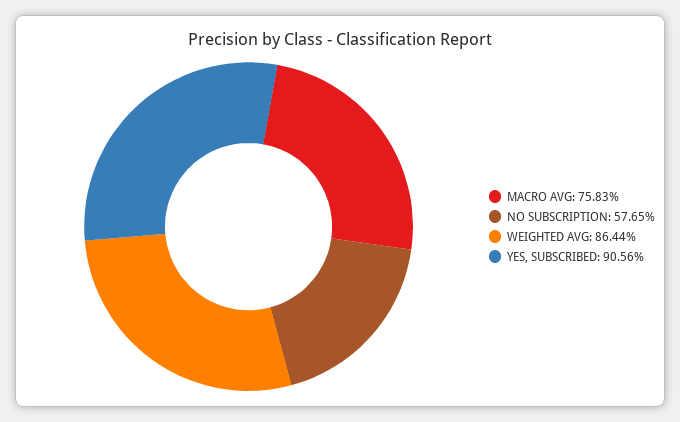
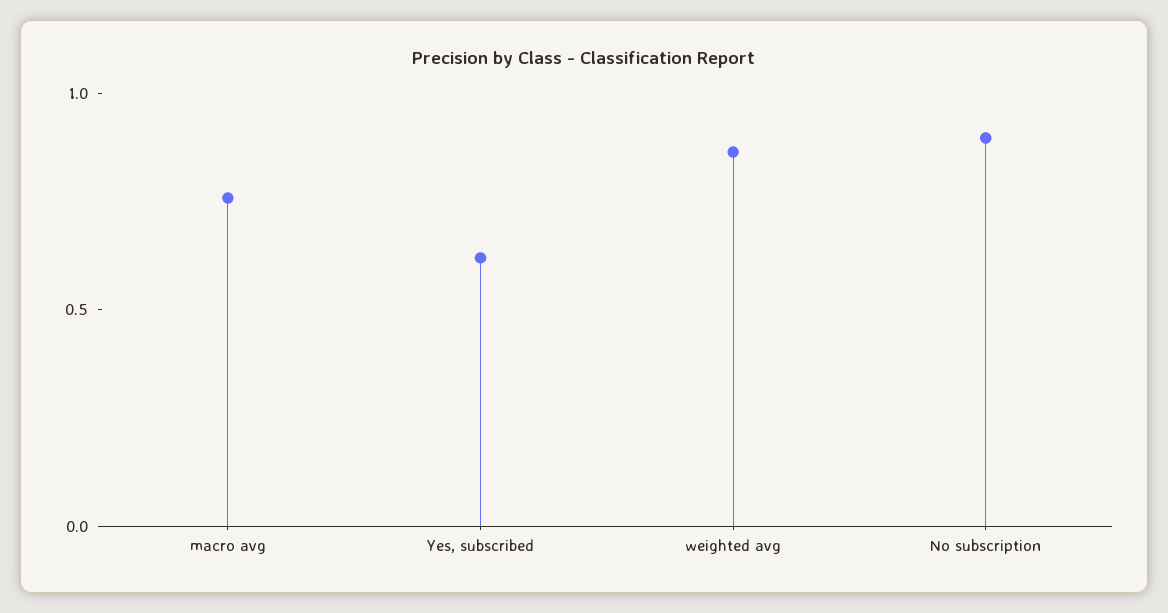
NO SUBSCRIPTION: 0.5765 -> 0.9
YES, SUBSCRIBED: 0.9056 -> 0.6

